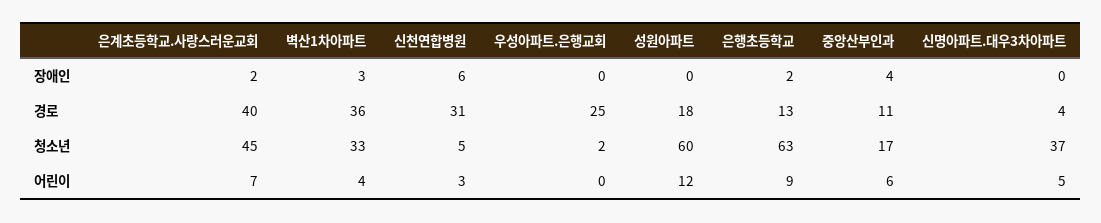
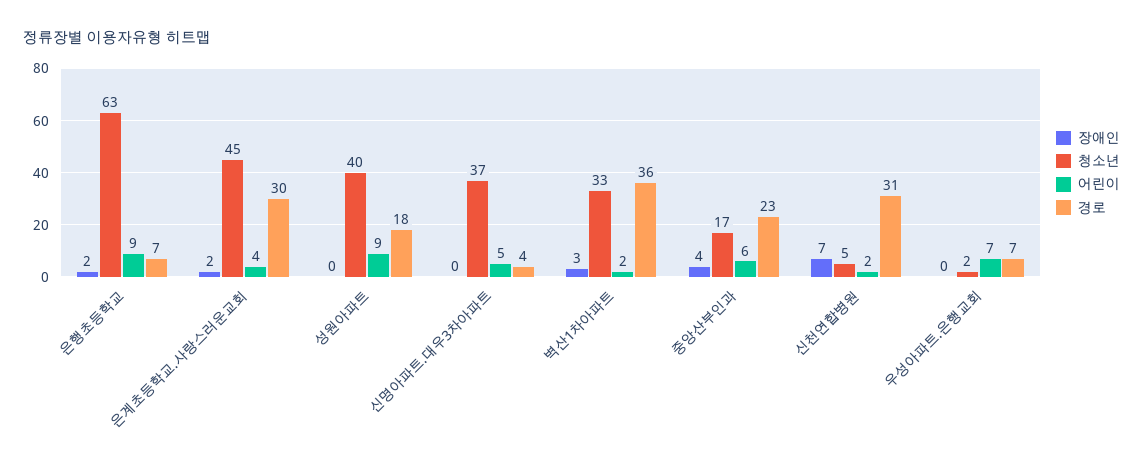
장애인, 신천연합병원: 6 -> 7
경로, 은계초등학교.사랑스러운교회: 40 -> 30
경로, 우성아파트.은행교회: 25 -> 7
경로, 은행초등학교: 13 -> 7
경로, 중앙산부인과: 11 -> 23
청소년, 성원아파트: 60 -> 40
어린이, 은계초등학교.사랑스러운교회: 7 -> 4
어린이, 벽산1차아파트: 4 -> 2
어린이, 신천연합병원: 3 -> 2
어린이, 우성아파트.은행교회: 0 -> 7
어린이, 성원아파트: 12 -> 9

